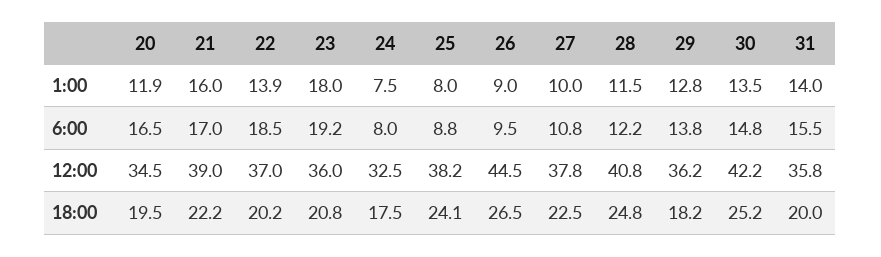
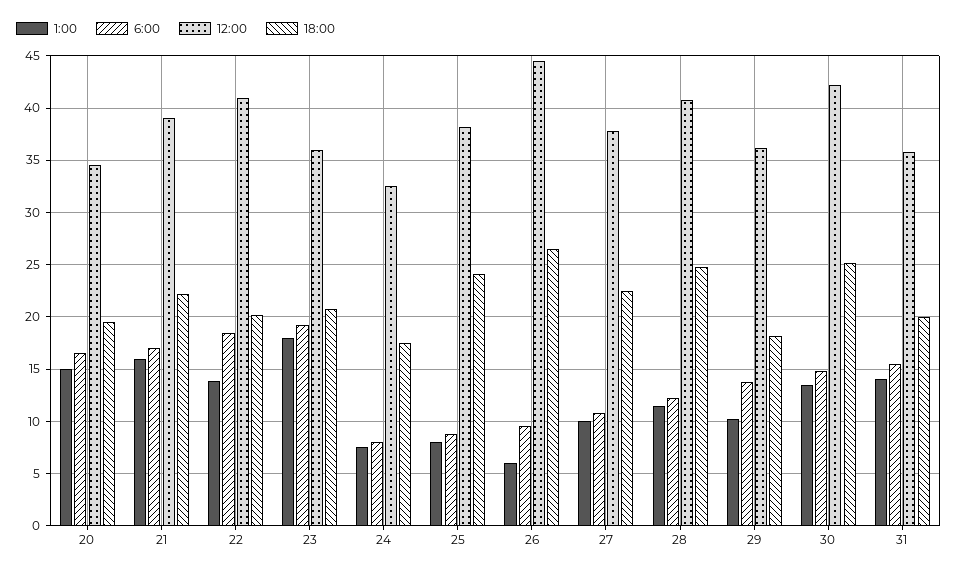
1:00, 20: 11.9 -> 15
1:00, 26: 9 -> 6
1:00, 29: 12.8 -> 10
12:00, 22: 37 -> 41

